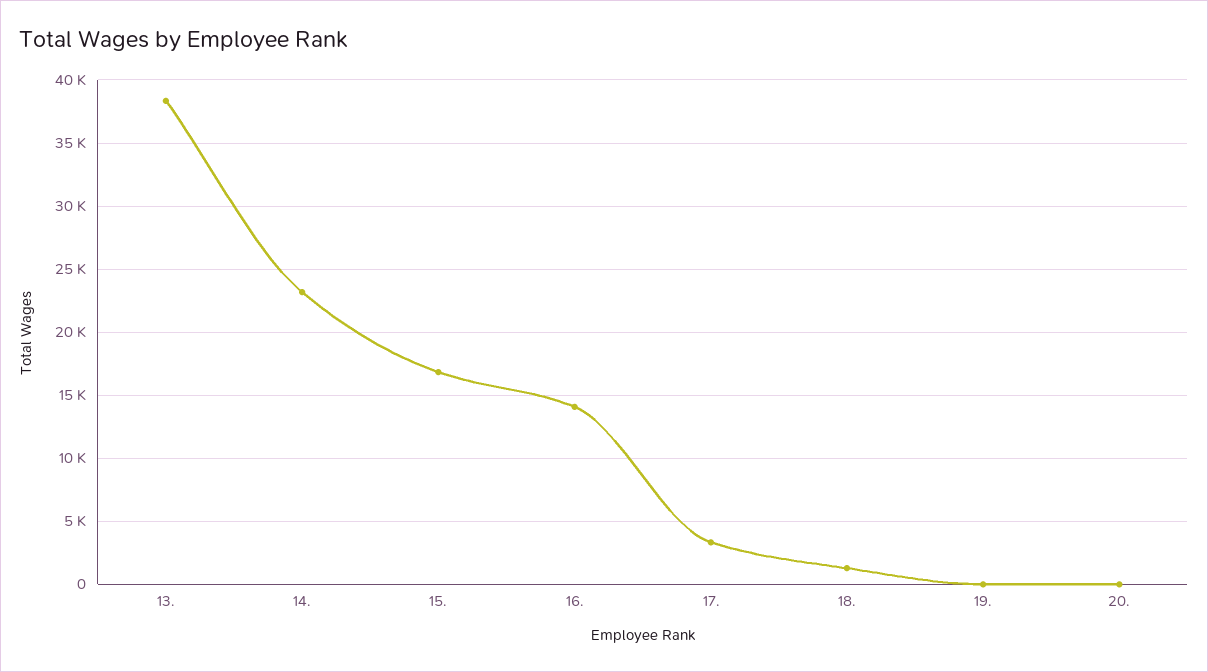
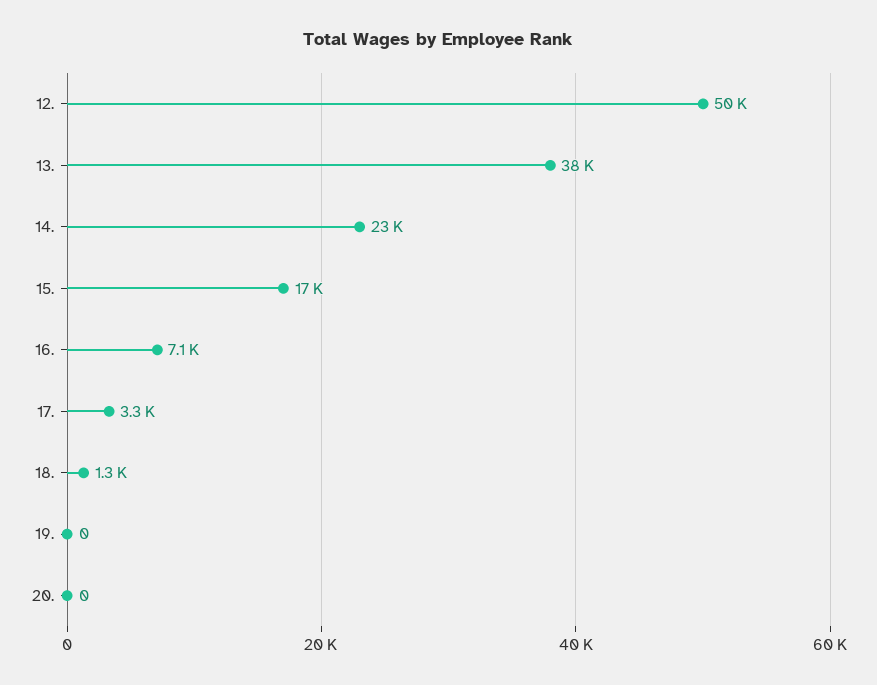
16.: 14000 -> 7100
12.: none -> 50000

